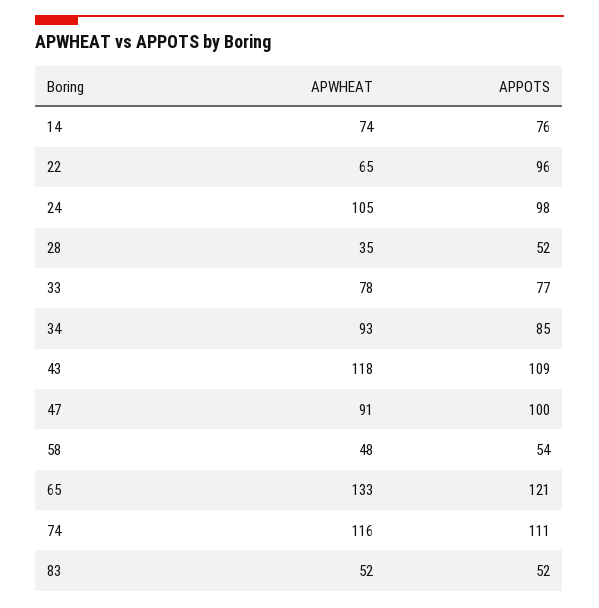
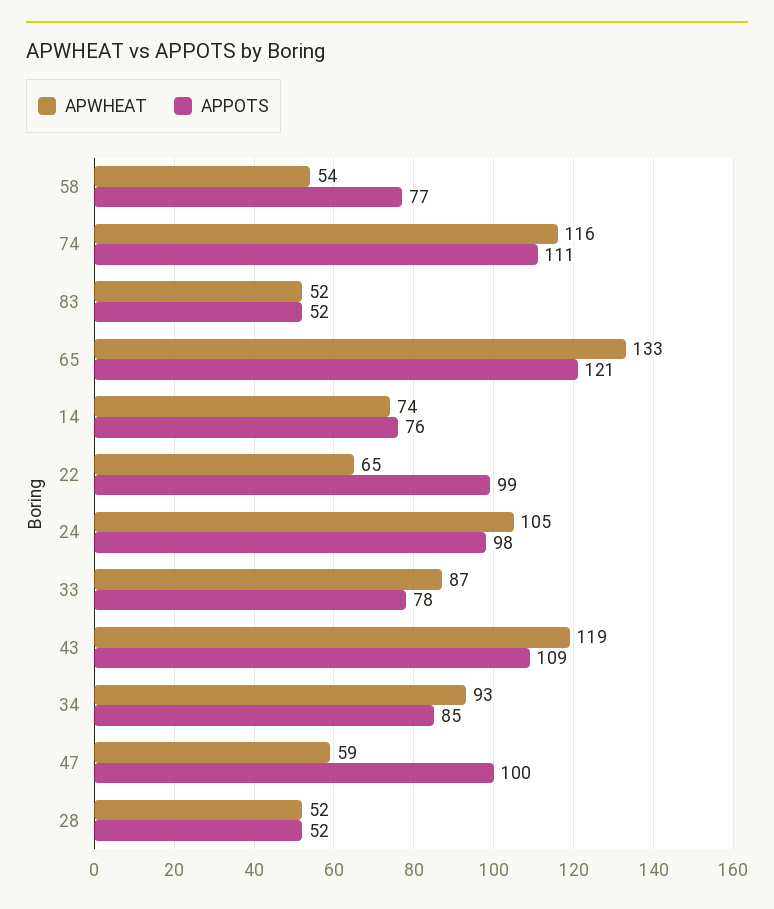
APPOTS, 22: 96 -> 99
APWHEAT, 28: 35 -> 52
APWHEAT, 33: 78 -> 87
APPOTS, 33: 77 -> 78
APWHEAT, 43: 118 -> 119
APWHEAT, 47: 91 -> 59
APWHEAT, 58: 48 -> 54
APPOTS, 58: 54 -> 77

